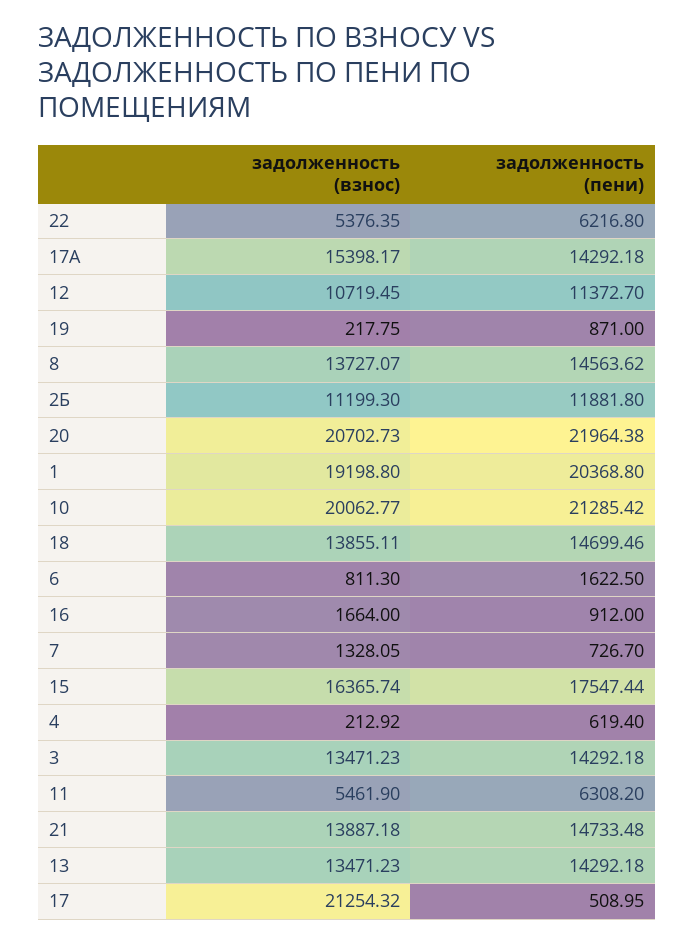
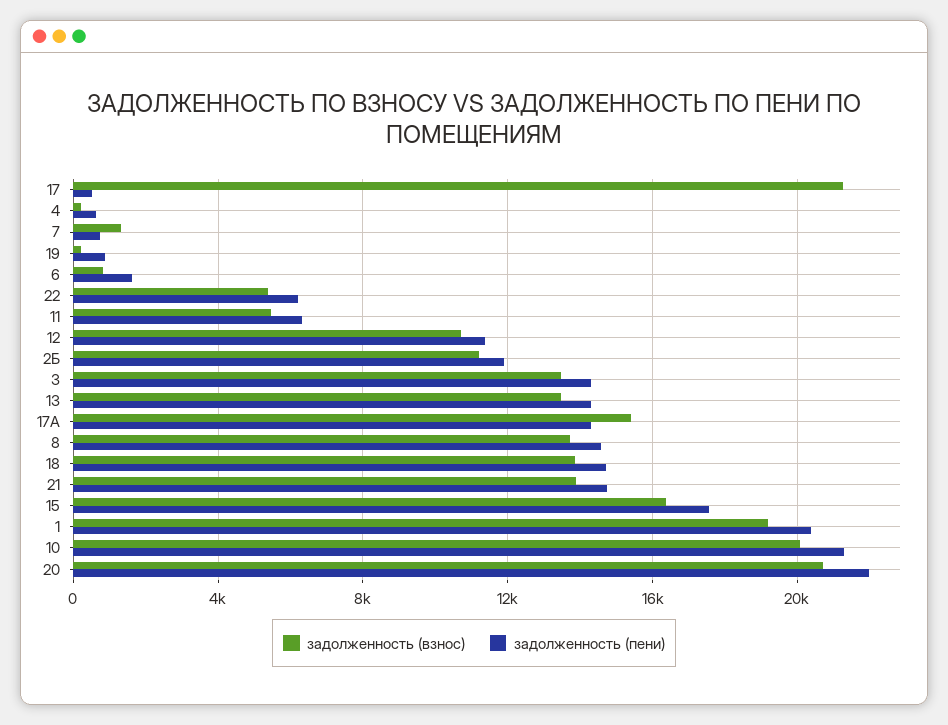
задолженность (взнос), 16: 1664 -> none
задолженность (пени), 16: 912 -> none

